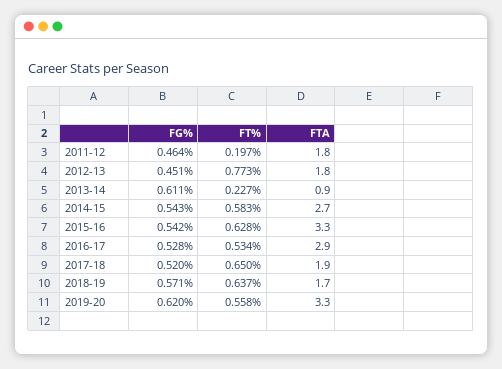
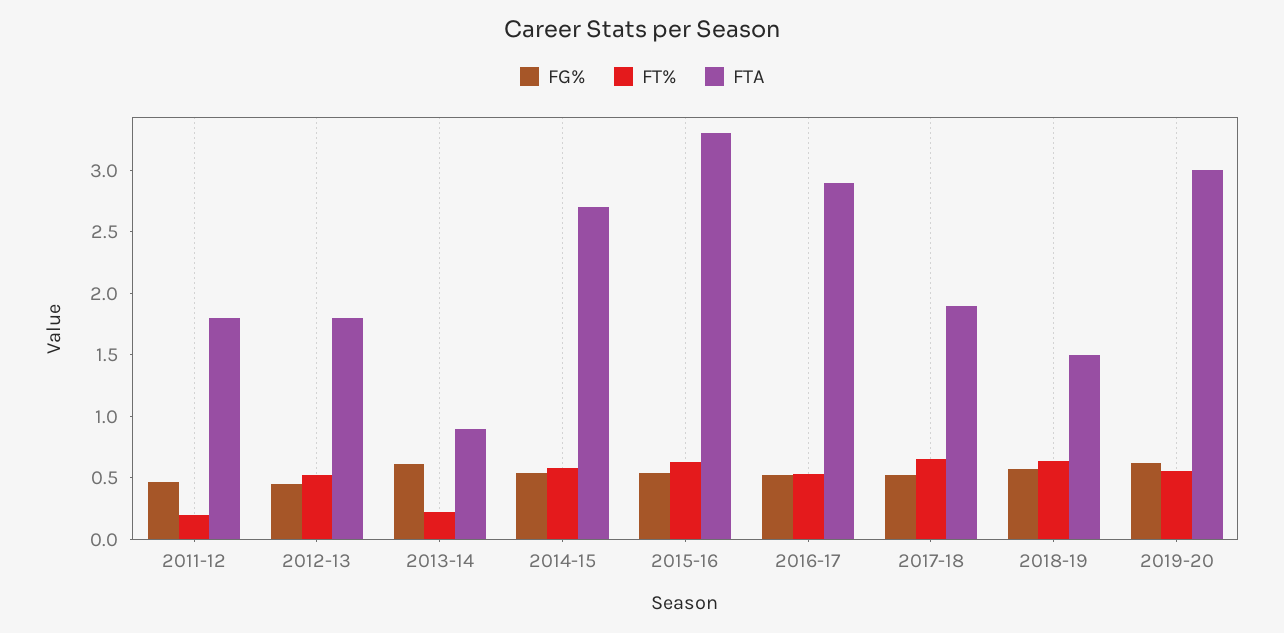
FT%, 2012-13: 0.773 -> 0.5
FTA, 2018-19: 1.7 -> 1.5
FTA, 2019-20: 3.3 -> 3

